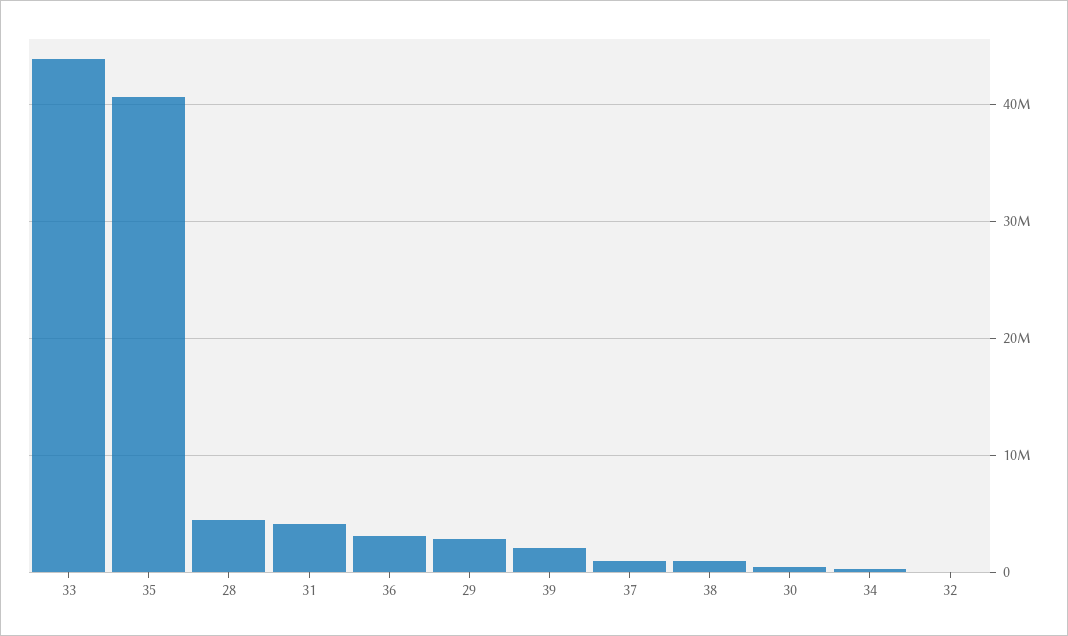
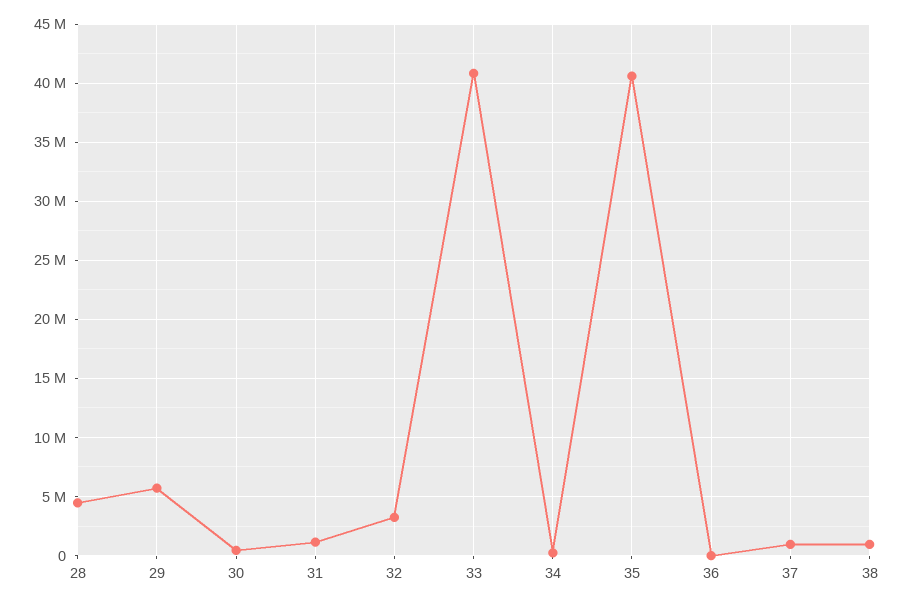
33: 44000000 -> 41000000
31: 4000000 -> 1000000
36: 3000000 -> 0
29: 3000000 -> 6000000
39: 2000000 -> none
32: 0 -> 3000000

